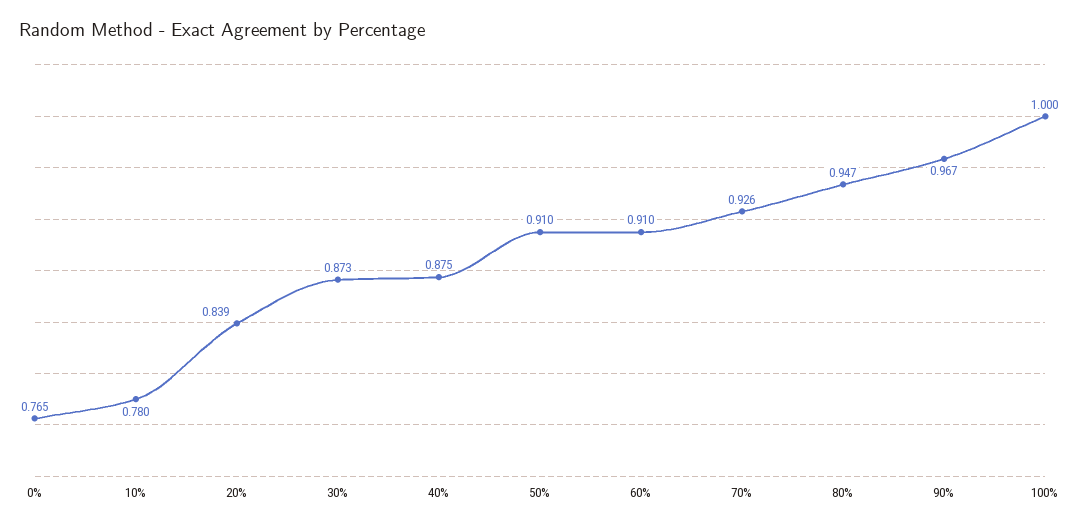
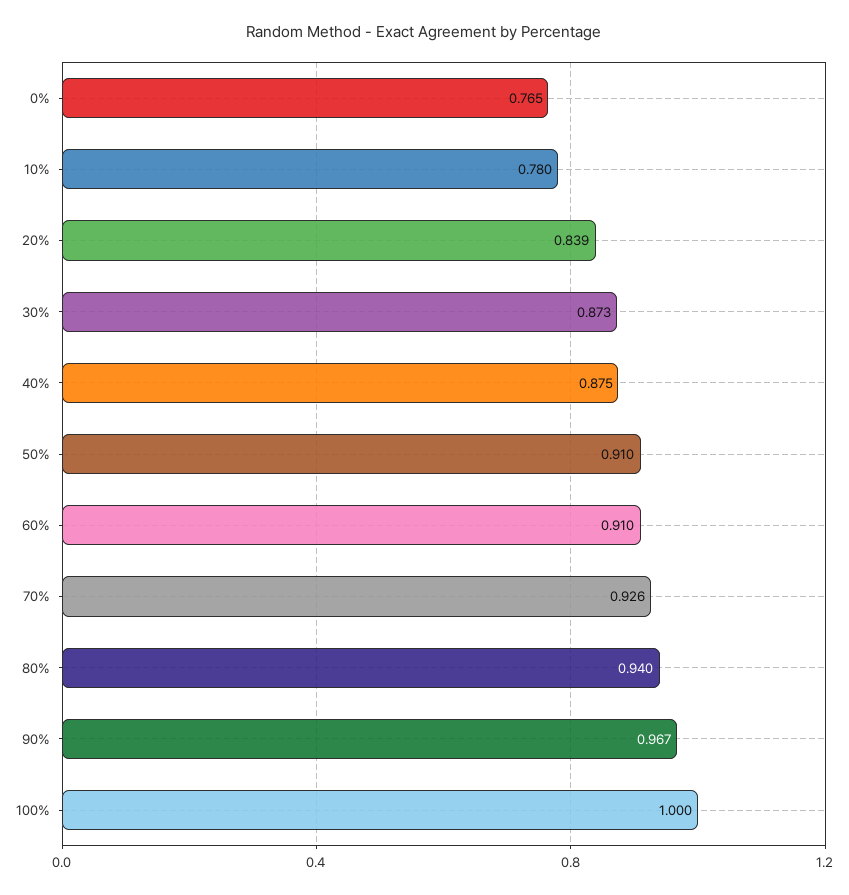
80%: 0.947 -> 0.94

